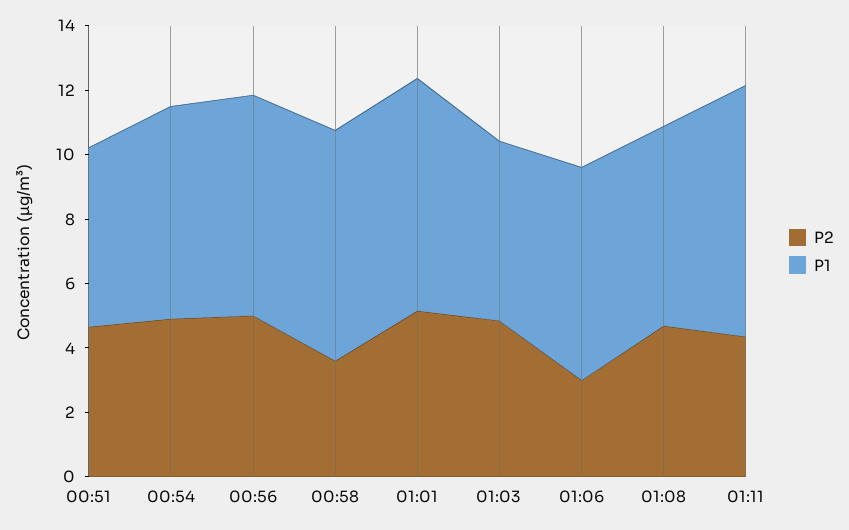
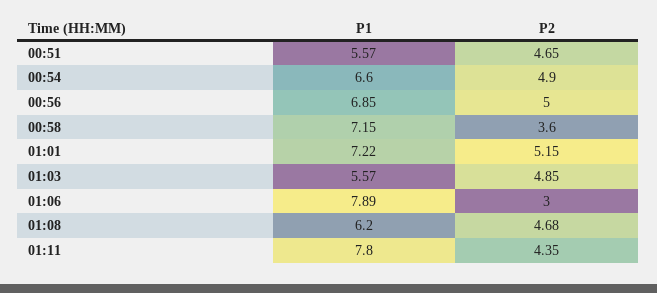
P1, 01:06: 6.5 -> 7.89

